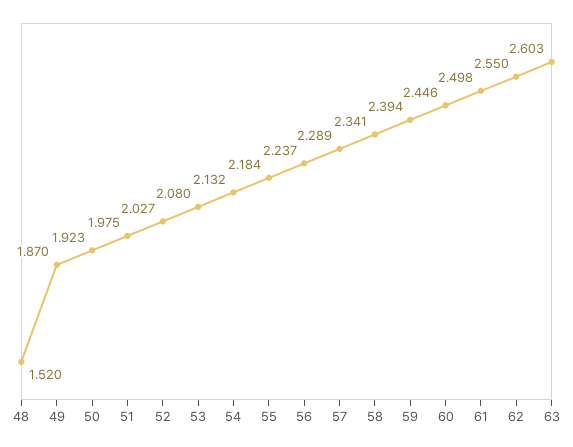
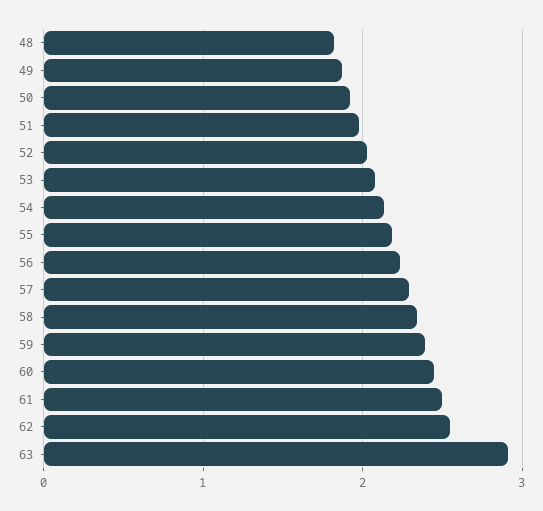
48: 1.52 -> 1.8
63: 2.603 -> 2.9

